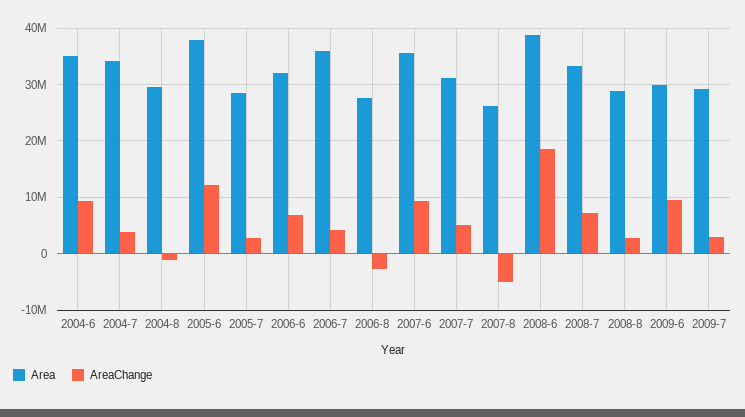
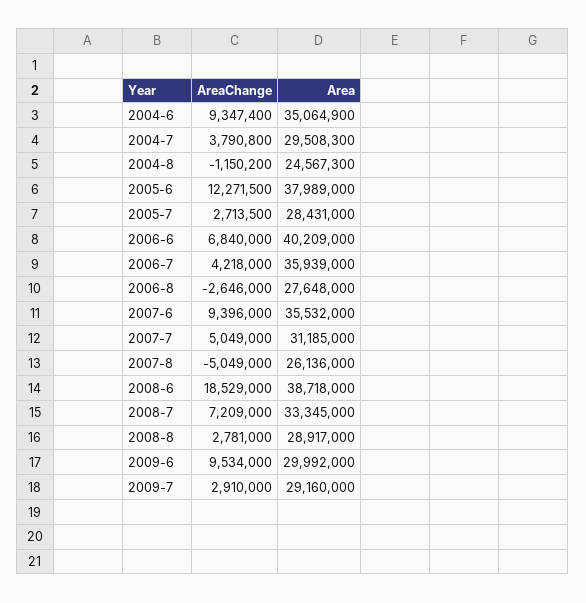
Area, 2004-7: 34000000 -> 29508300
Area, 2004-8: 30000000 -> 24567300
Area, 2006-6: 32000000 -> 40209000

